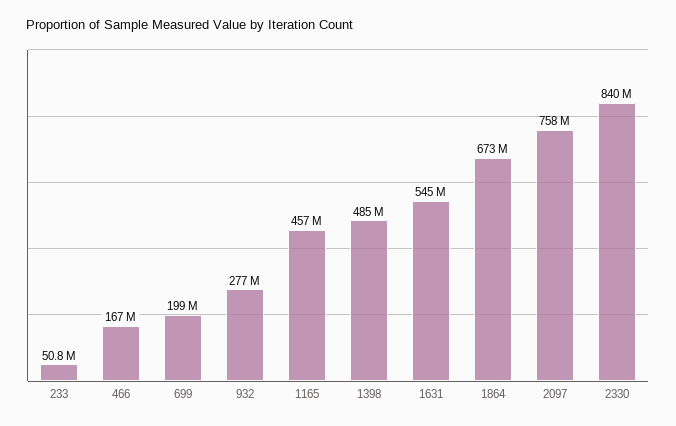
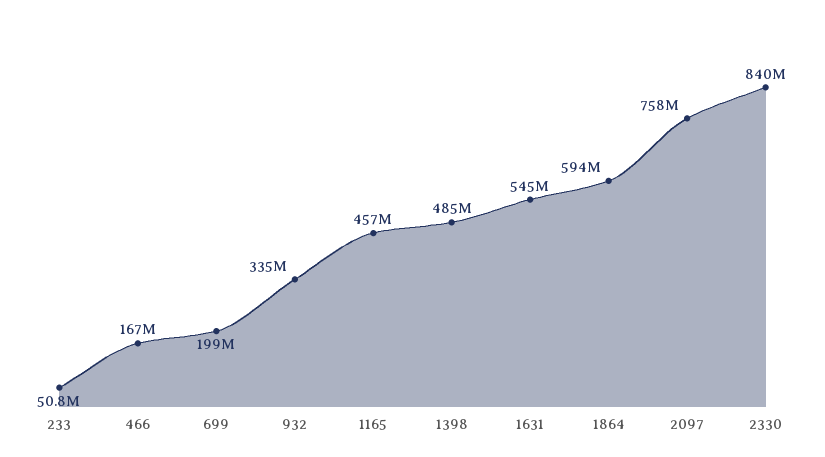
932: 277000000 -> 335000000
1864: 673000000 -> 594000000

